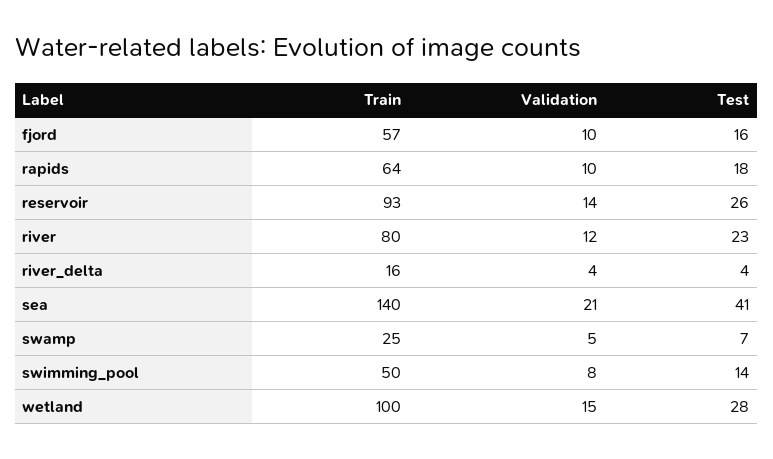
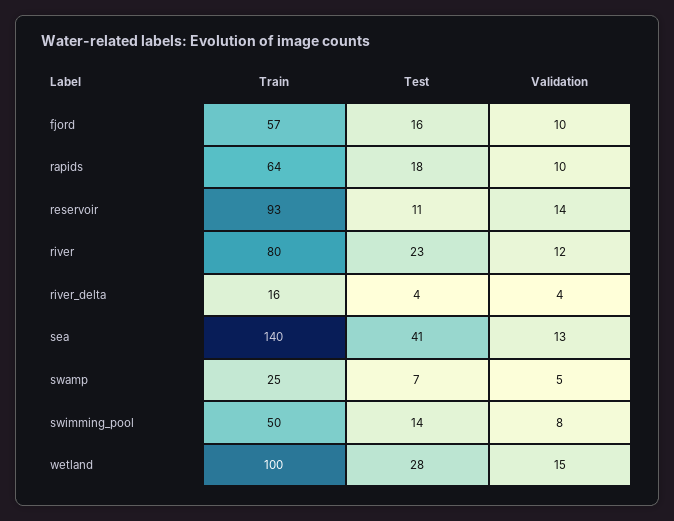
Test, reservoir: 26 -> 11
Validation, sea: 21 -> 13

